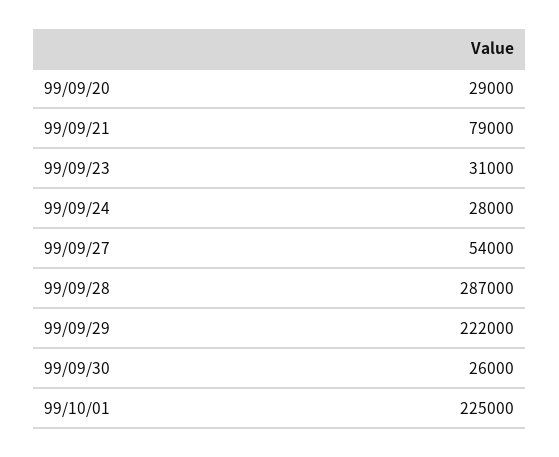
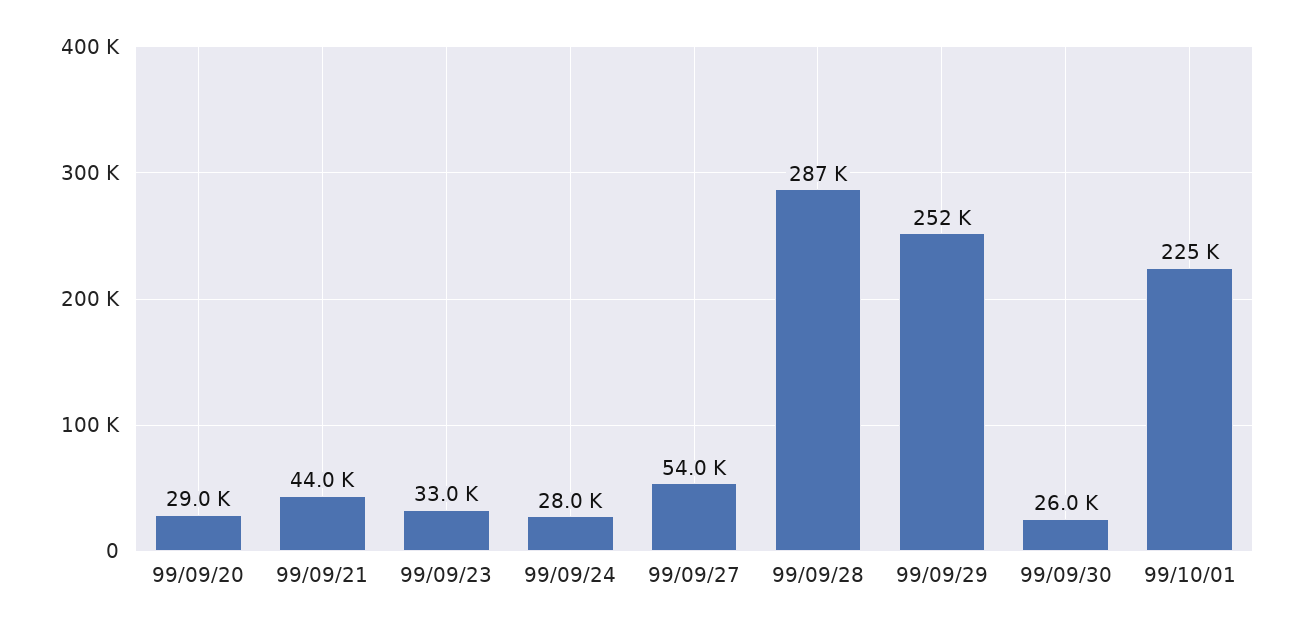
99/09/21: 79000 -> 44000
99/09/23: 31000 -> 33000
99/09/29: 222000 -> 252000

